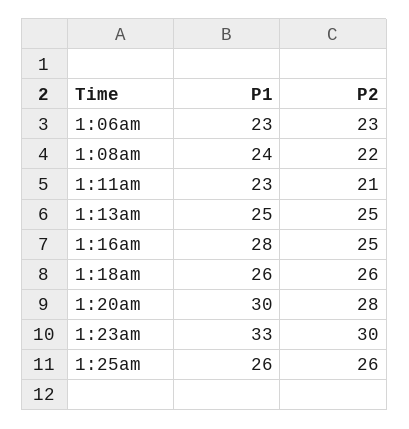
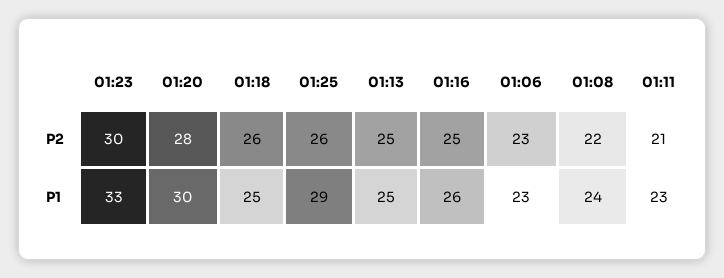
P1, 1:16am: 28 -> 26
P1, 1:18am: 26 -> 25
P1, 1:25am: 26 -> 29

